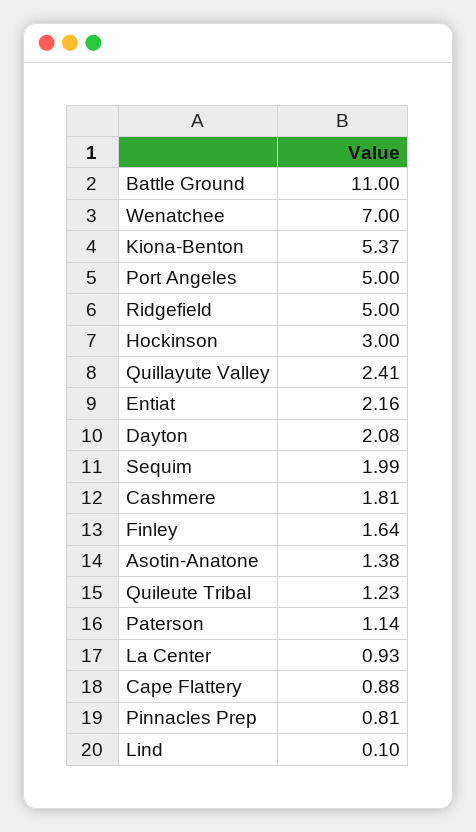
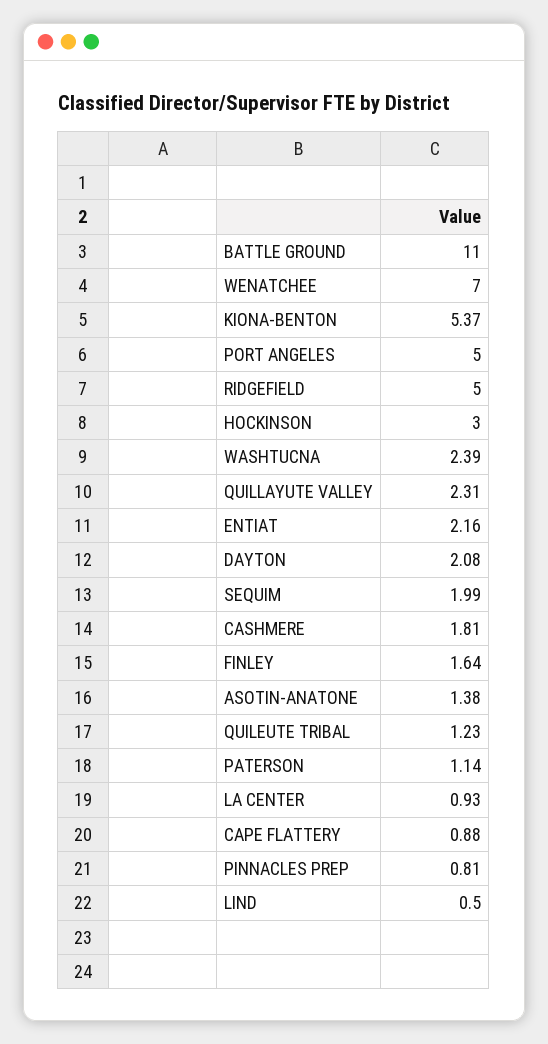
Quillayute Valley: 2.41 -> 2.31
Lind: 0.1 -> 0.5
WASHTUCNA: none -> 2.39

